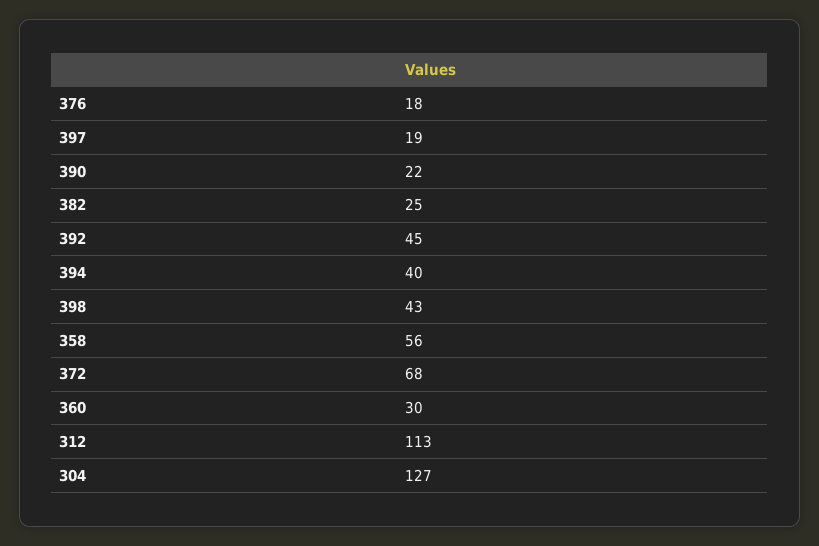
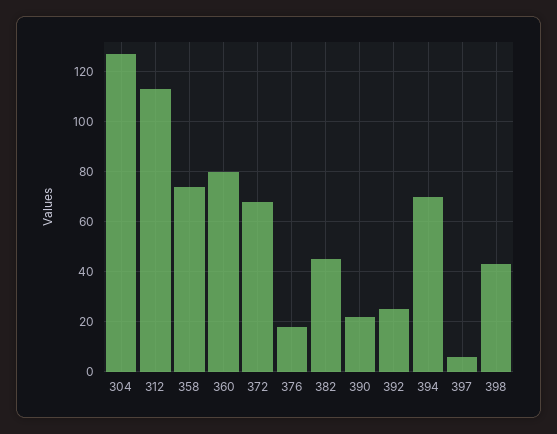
397: 19 -> 5
382: 25 -> 45
392: 45 -> 25
394: 40 -> 70
358: 56 -> 75
360: 30 -> 80

